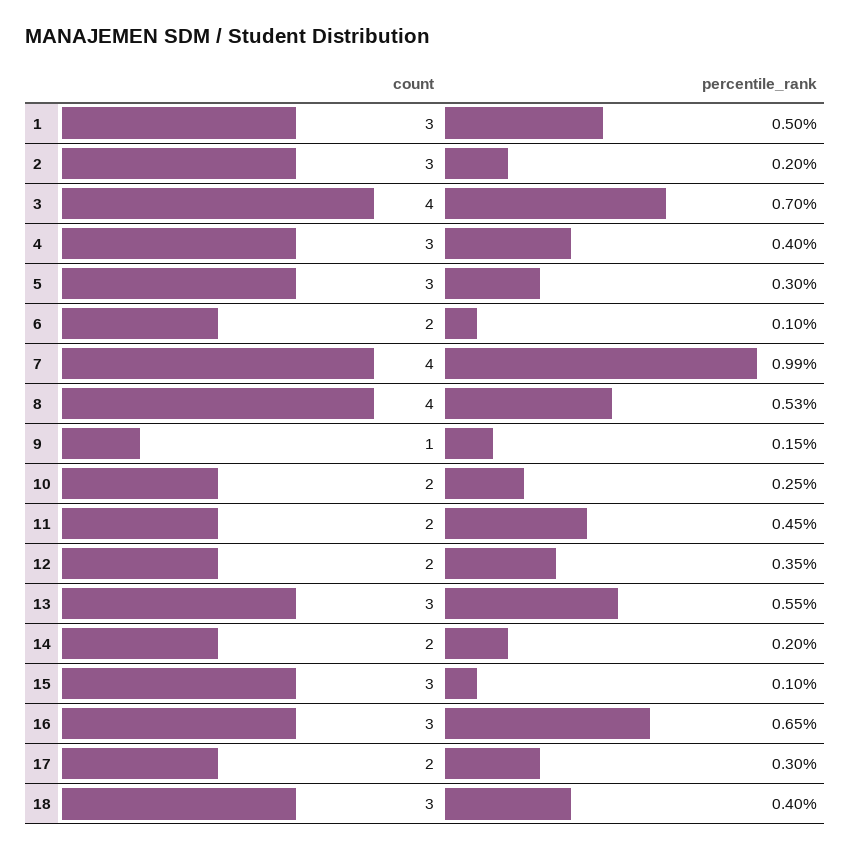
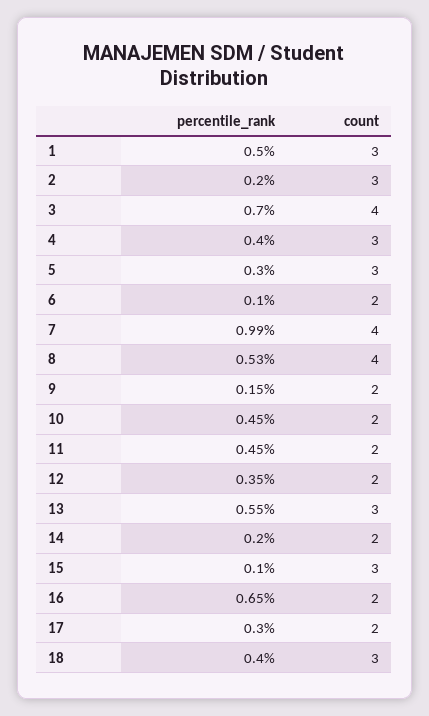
count, 9: 1 -> 2
percentile_rank, 10: 0.25 -> 0.45
count, 16: 3 -> 2

